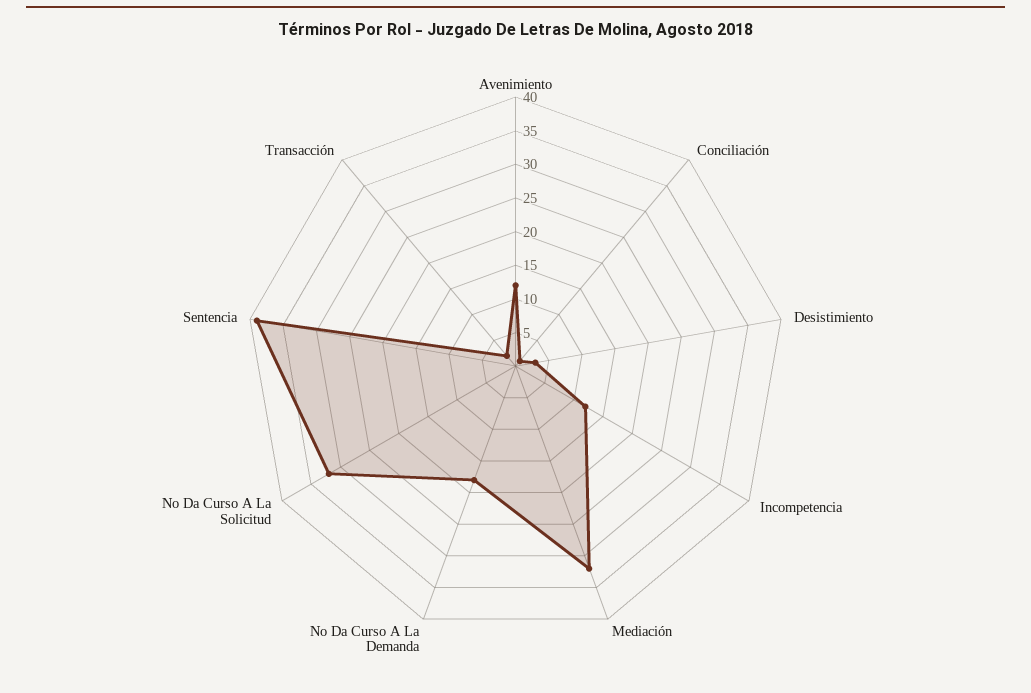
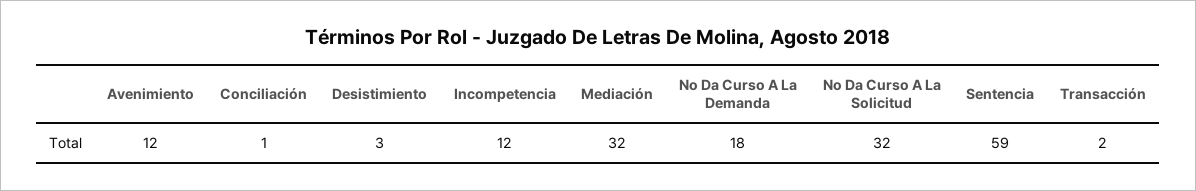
Sentencia: 40 -> 59

